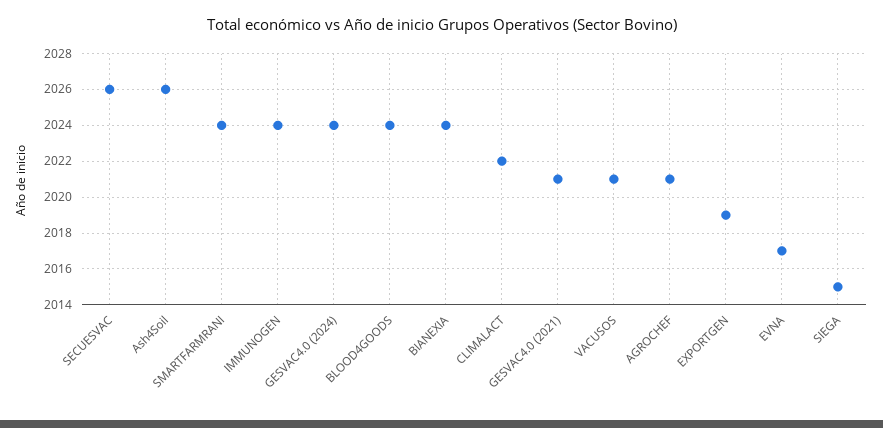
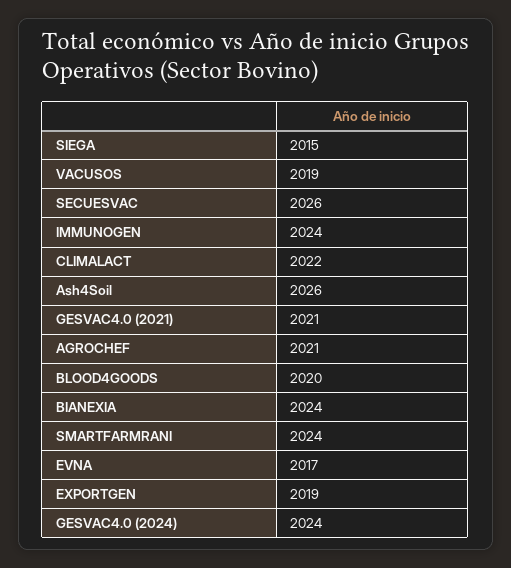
BLOOD4GOODS: 2024 -> 2020
VACUSOS: 2021 -> 2019

